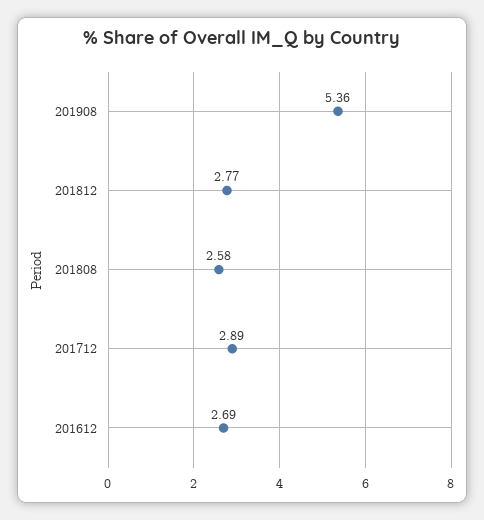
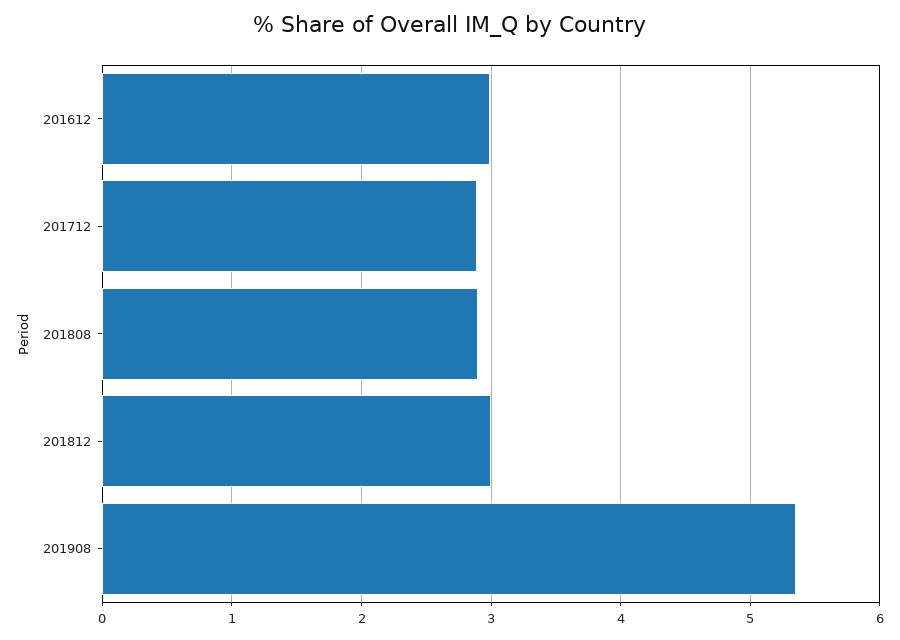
201812: 2.77 -> 3
201808: 2.58 -> 2.9
201612: 2.69 -> 3

